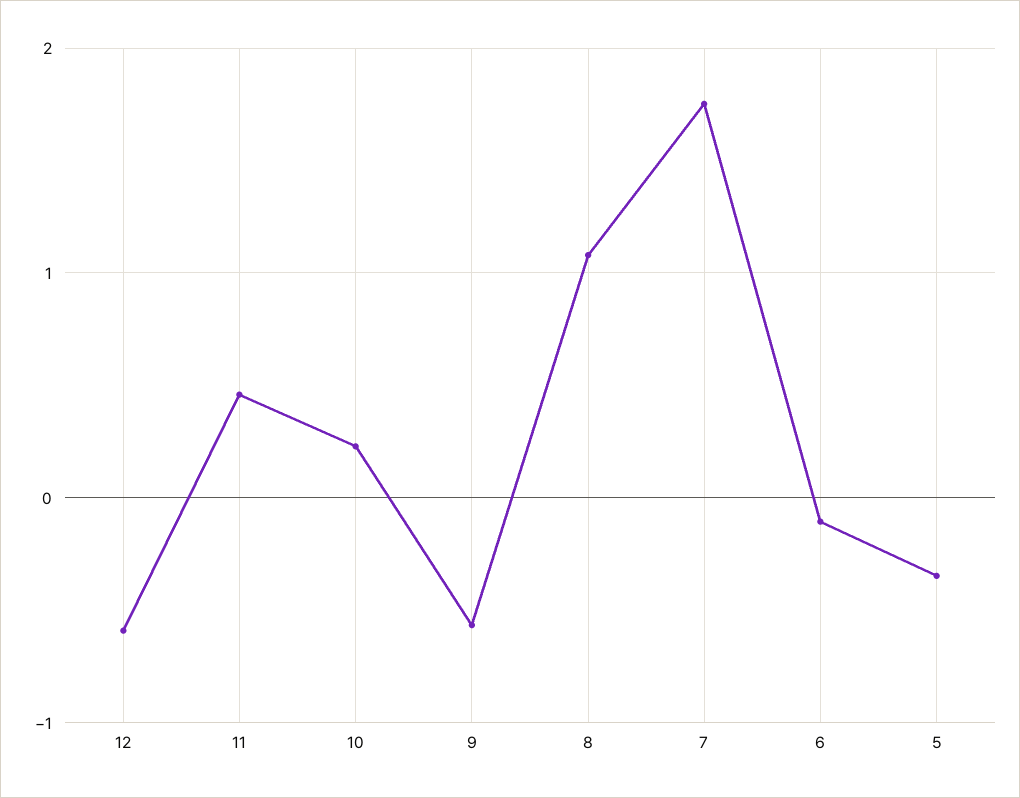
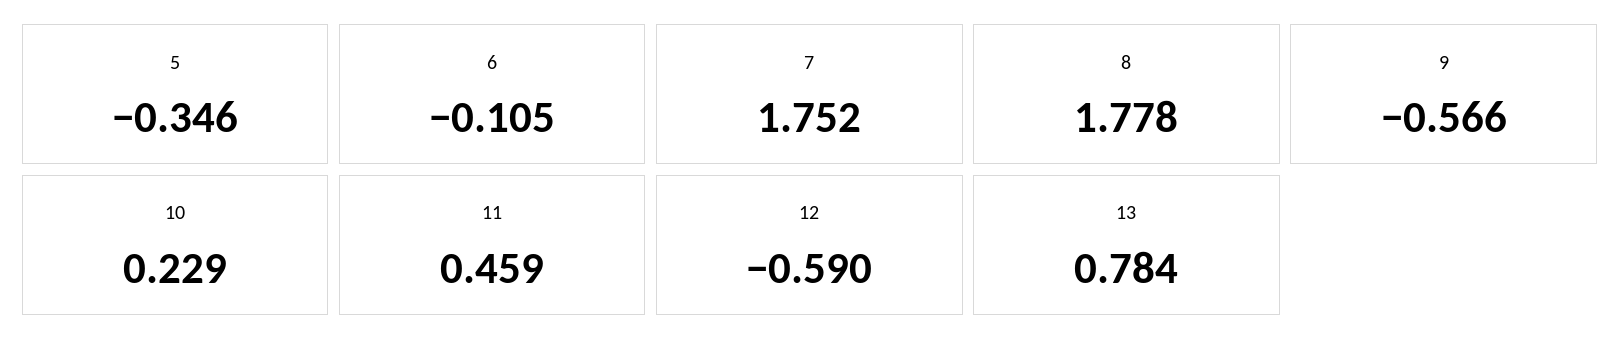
8: 1.1 -> 1.778
13: none -> 0.784

